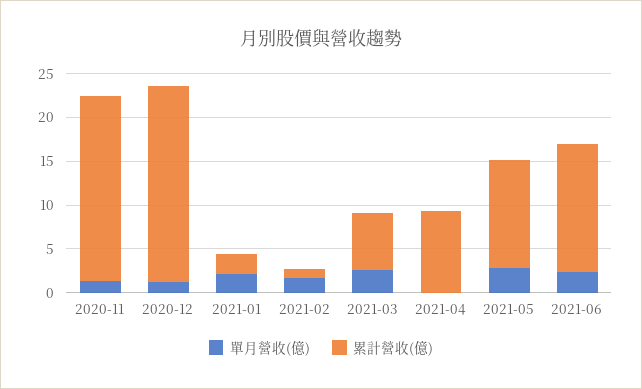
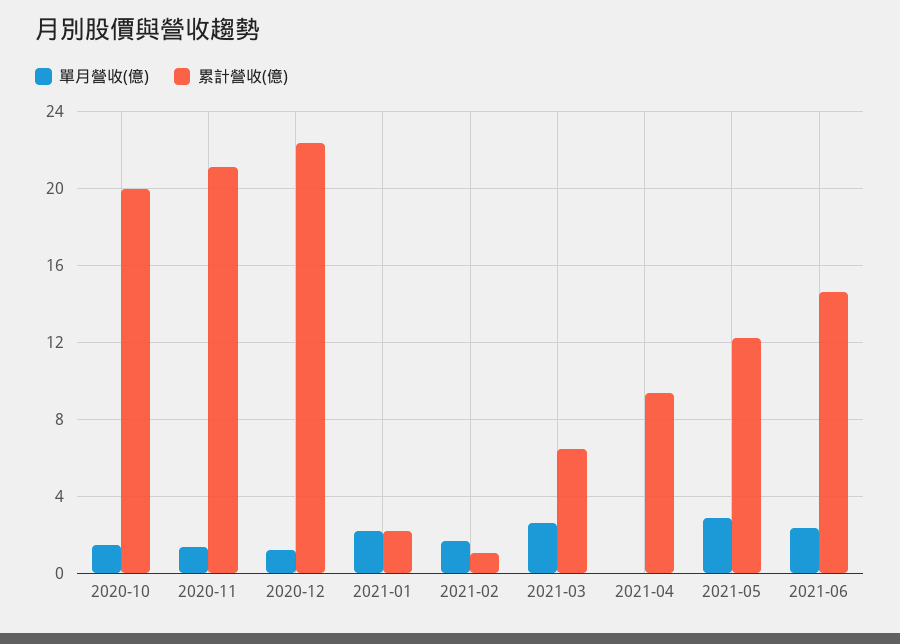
單月營收(億), 2020-10: none -> 1.5
累計營收(億), 2020-10: none -> 20

